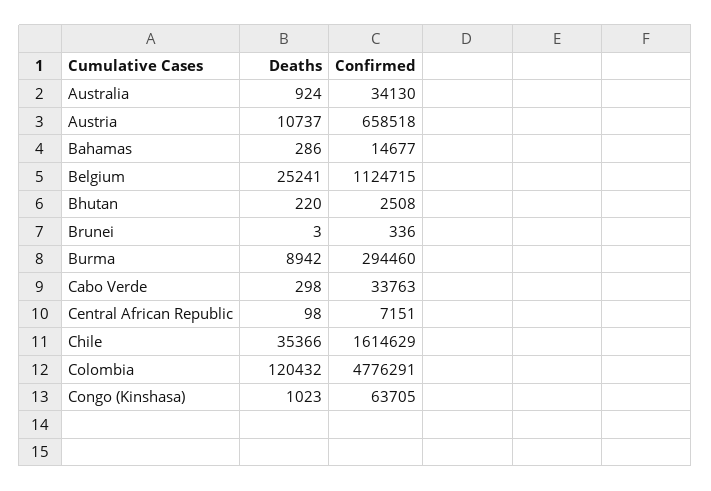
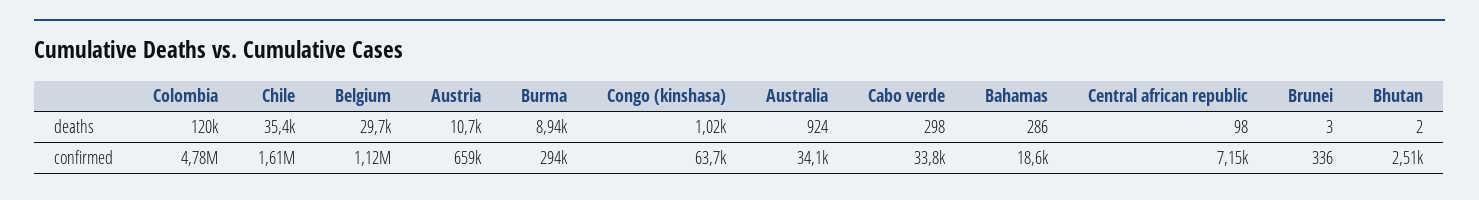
Confirmed, Bahamas: 14677 -> 18600
Deaths, Belgium: 25241 -> 29700
Deaths, Bhutan: 220 -> 2

